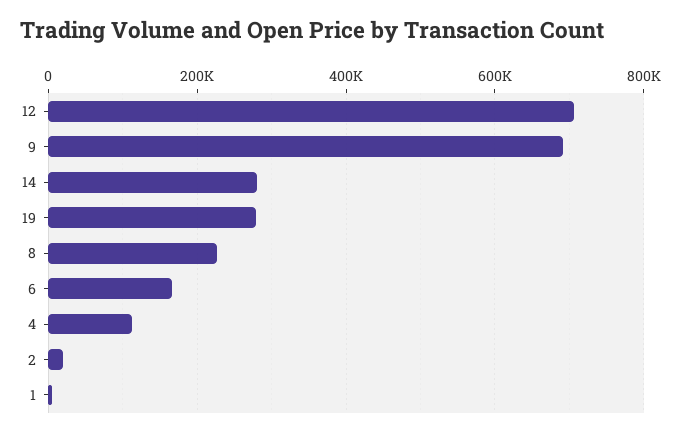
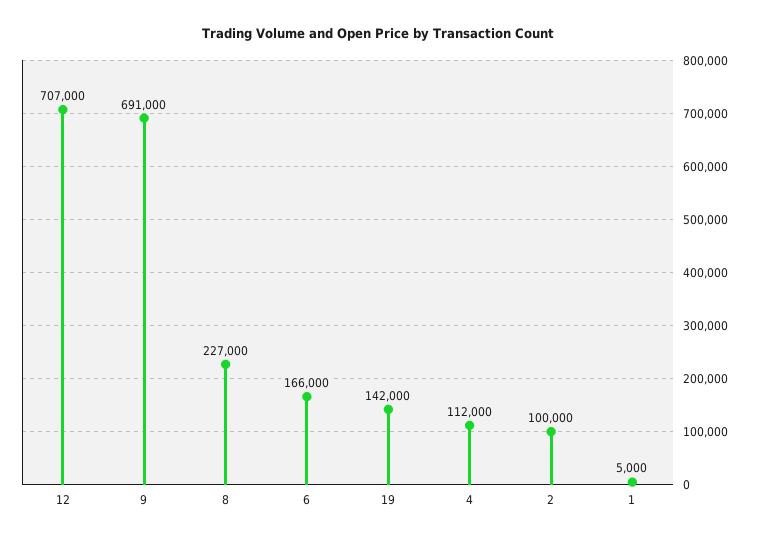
14: 280000 -> none
19: 280000 -> 142000
2: 20000 -> 100000

